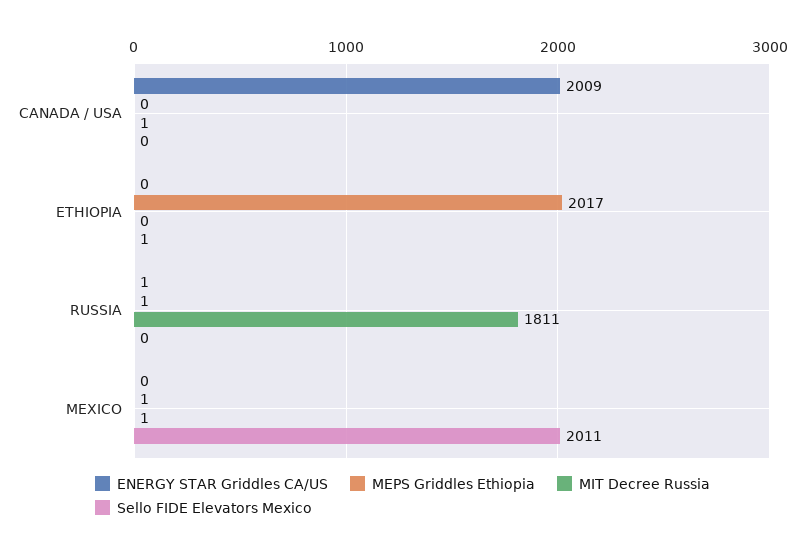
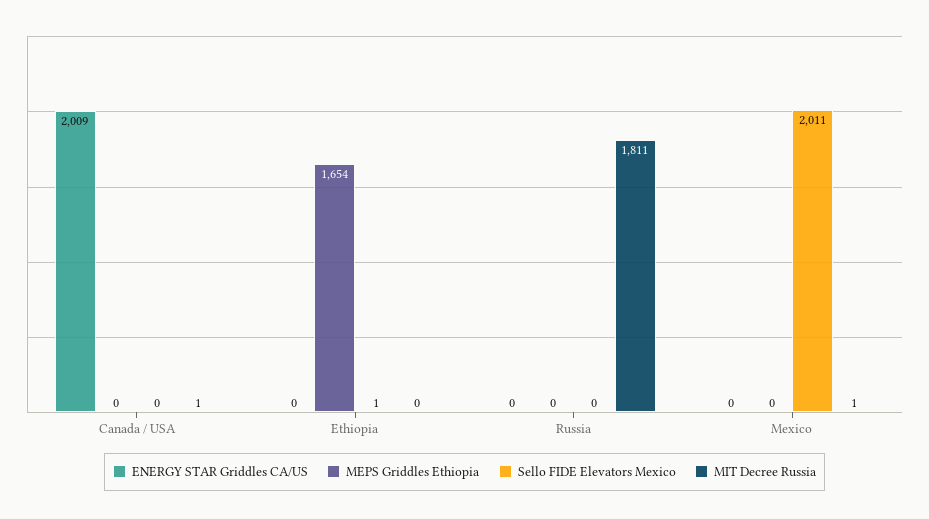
MEPS Griddles Ethiopia, ETHIOPIA: 2017 -> 1654
ENERGY STAR Griddles CA/US, RUSSIA: 1 -> 0
MEPS Griddles Ethiopia, RUSSIA: 1 -> 0
MEPS Griddles Ethiopia, MEXICO: 1 -> 0

